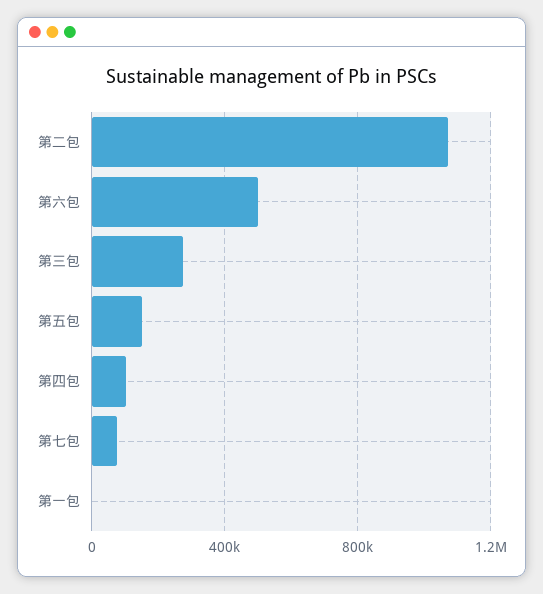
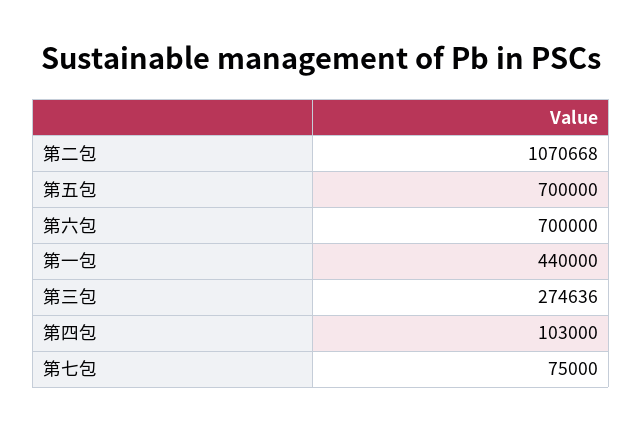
第六包: 500000 -> 700000
第五包: 150000 -> 700000
第一包: 0 -> 440000

